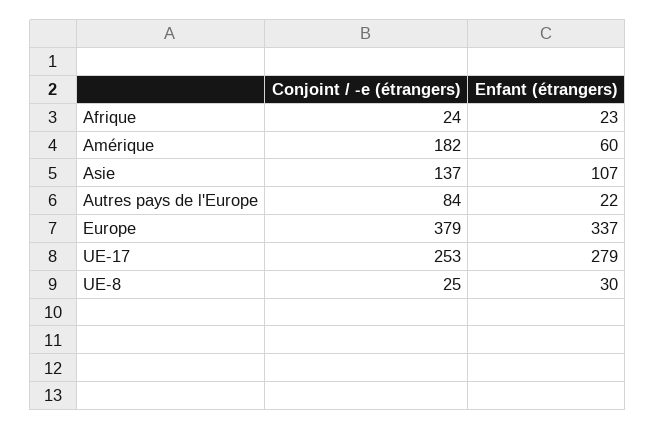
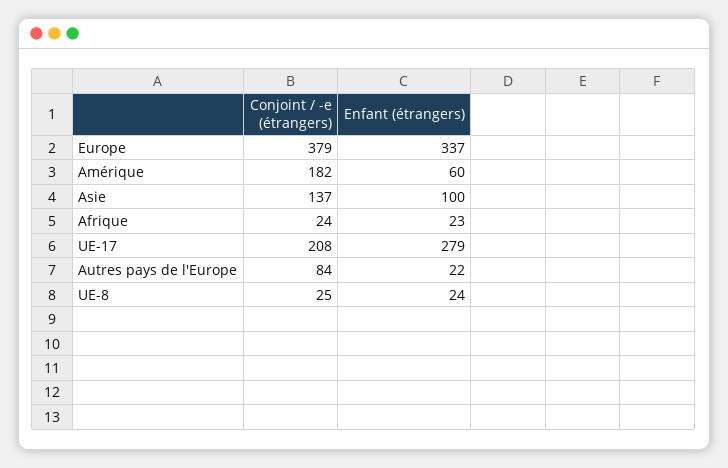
Enfant (étrangers), Asie: 107 -> 100
Conjoint / -e (étrangers), UE-17: 253 -> 208
Enfant (étrangers), UE-8: 30 -> 24

